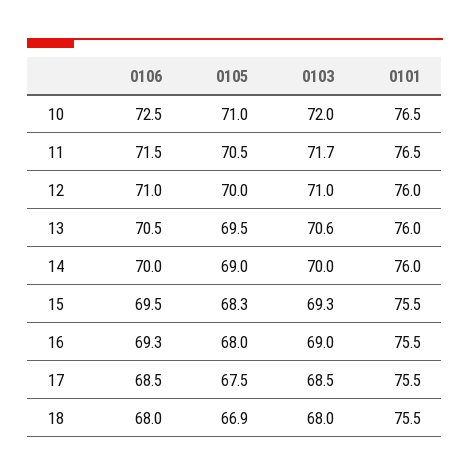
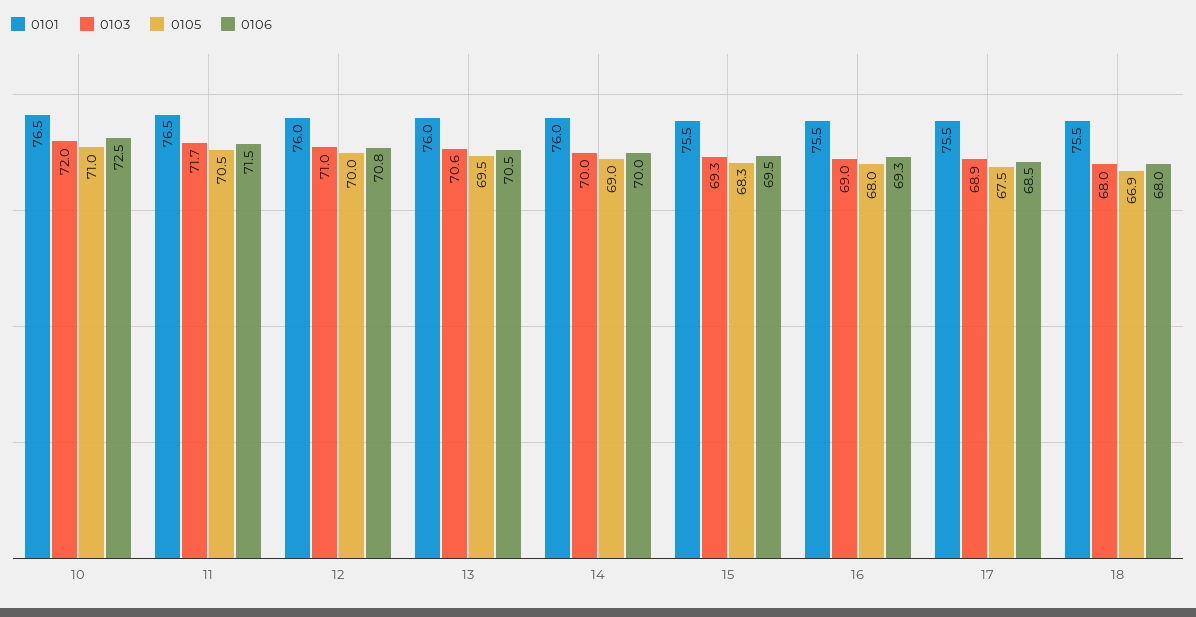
0106, 12: 71 -> 70.8
0103, 17: 68.5 -> 68.9

